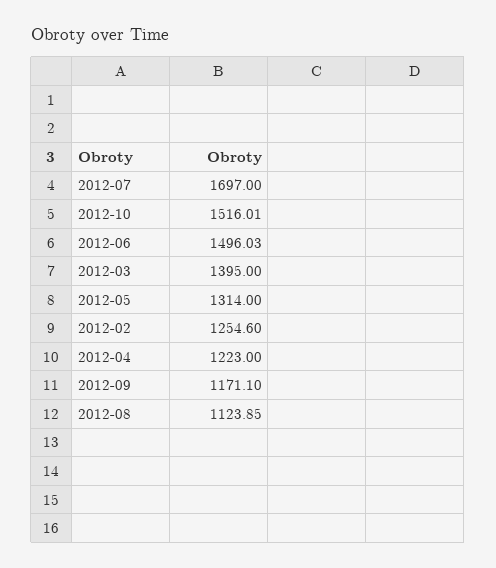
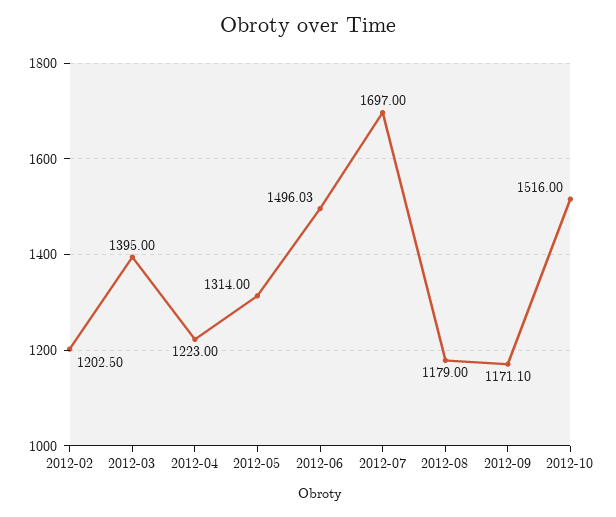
2012-10: 1516.01 -> 1516
2012-02: 1254.6 -> 1202.5
2012-08: 1123.85 -> 1179

